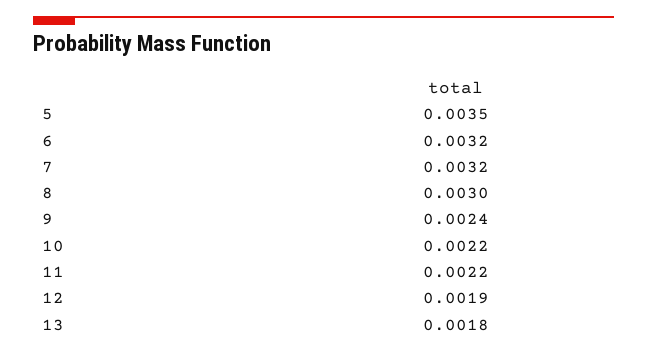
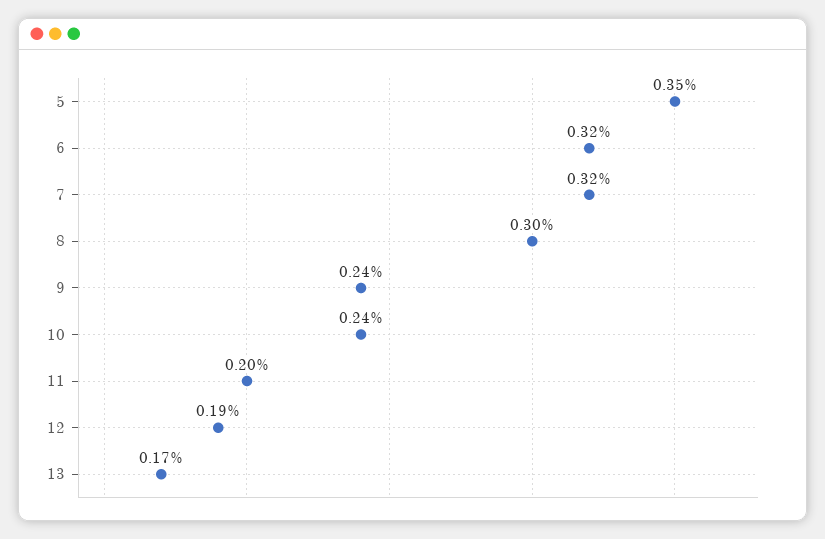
10: 0.0022 -> 0.0024
11: 0.0022 -> 0.002
13: 0.0018 -> 0.0017

